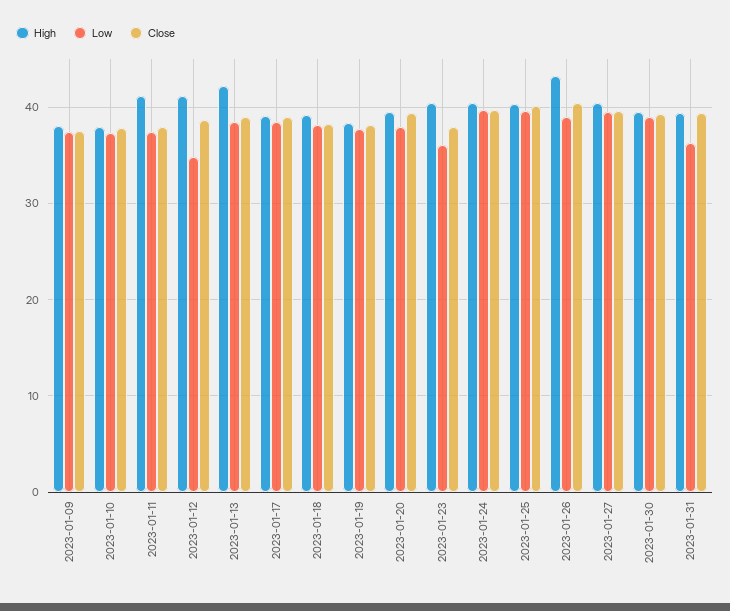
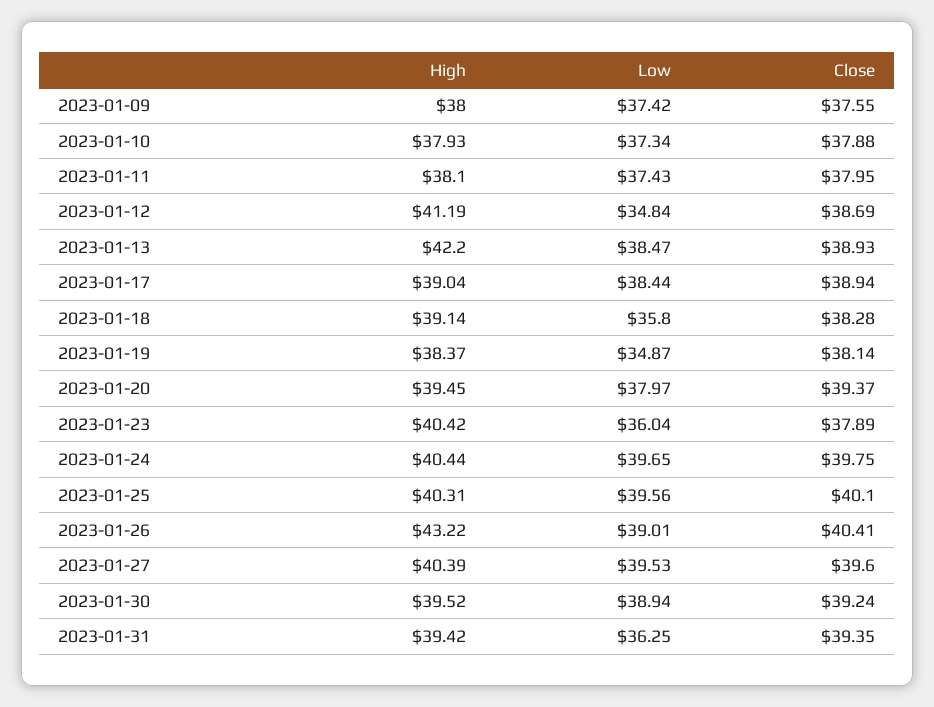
High, 2023-01-11: 41 -> 38.1
Low, 2023-01-18: 38 -> 35.8
Low, 2023-01-19: 38 -> 34.87

